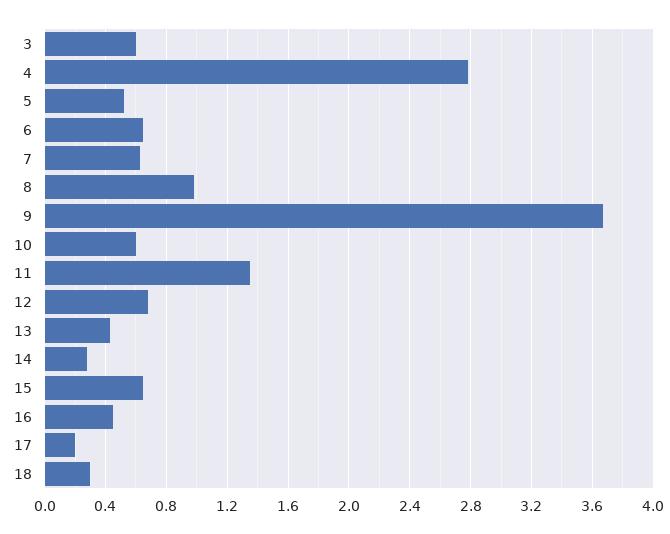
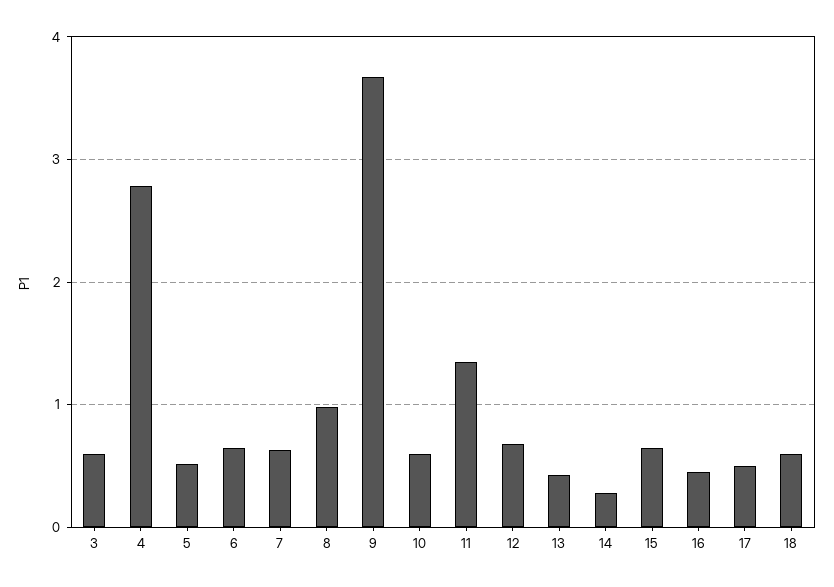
17: 0.2 -> 0.5
18: 0.3 -> 0.6

